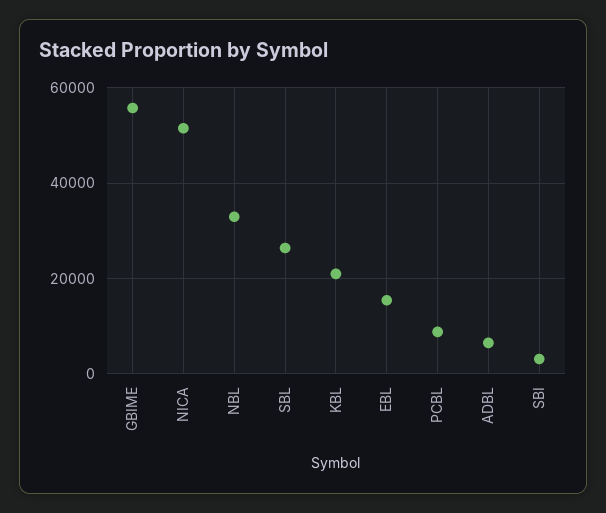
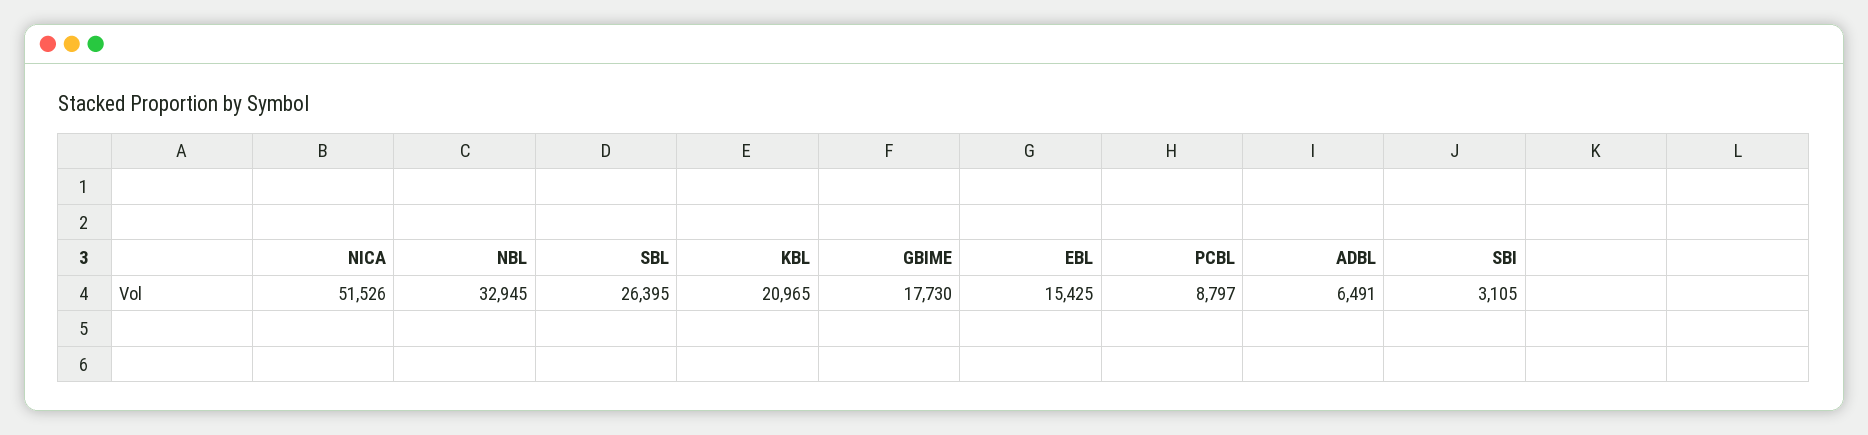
GBIME: 56000 -> 17730

